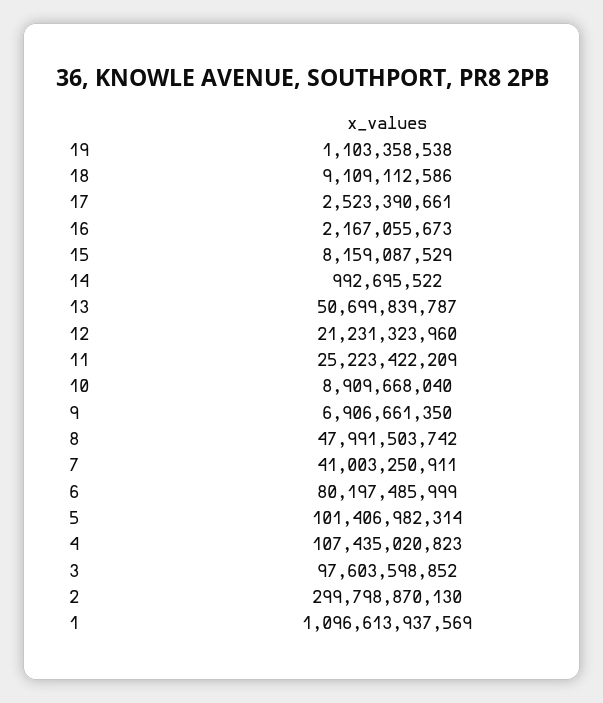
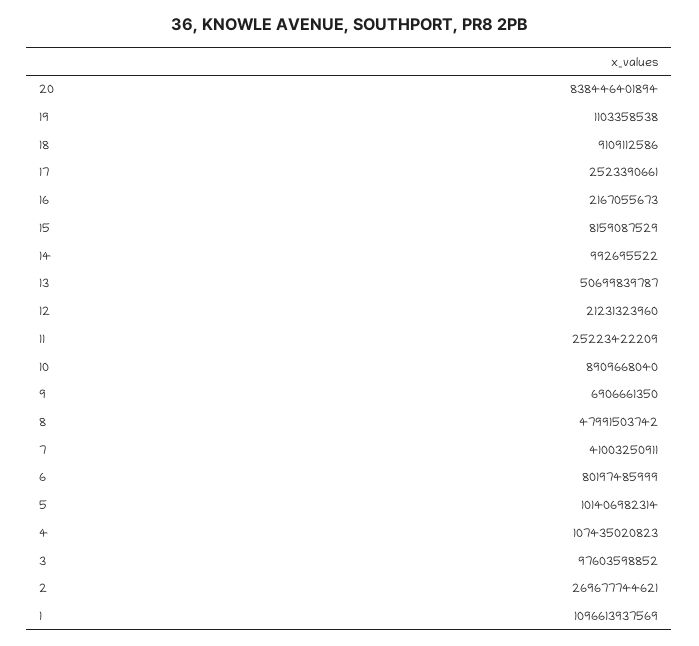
2: 299798870130 -> 269677744621
20: none -> 838446401894

